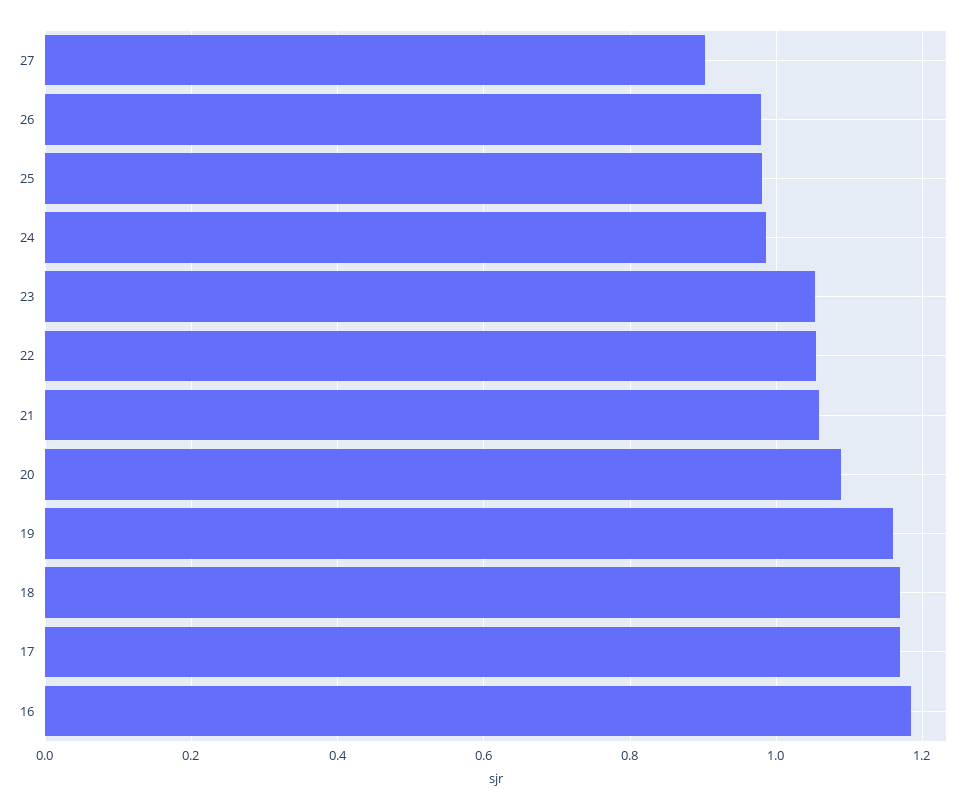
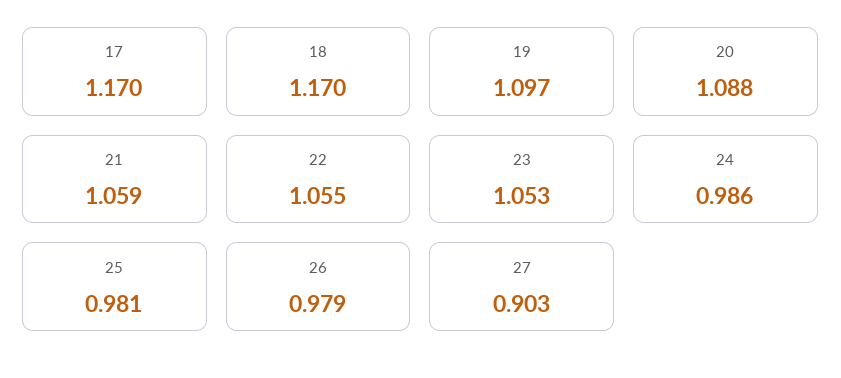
19: 1.16 -> 1.097
16: 1.18 -> none

